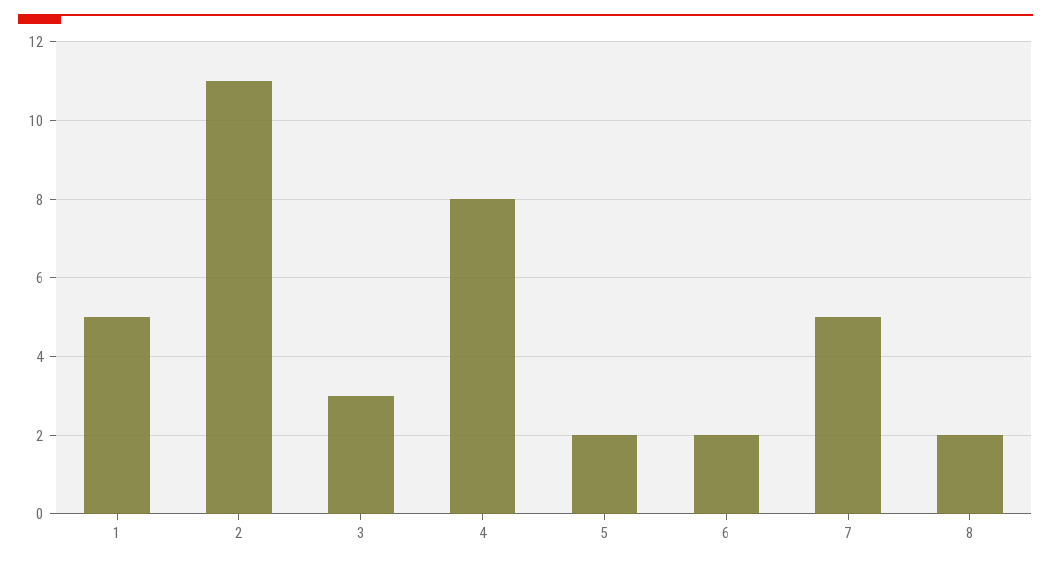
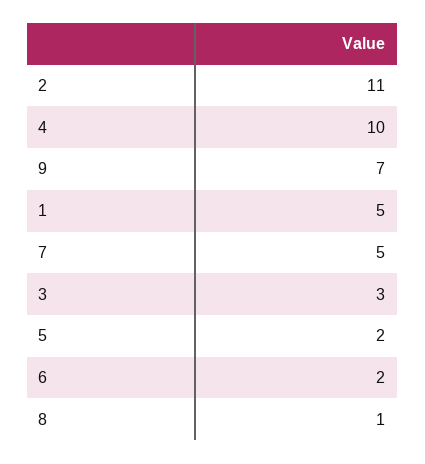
4: 8 -> 10
8: 2 -> 1
9: none -> 7

